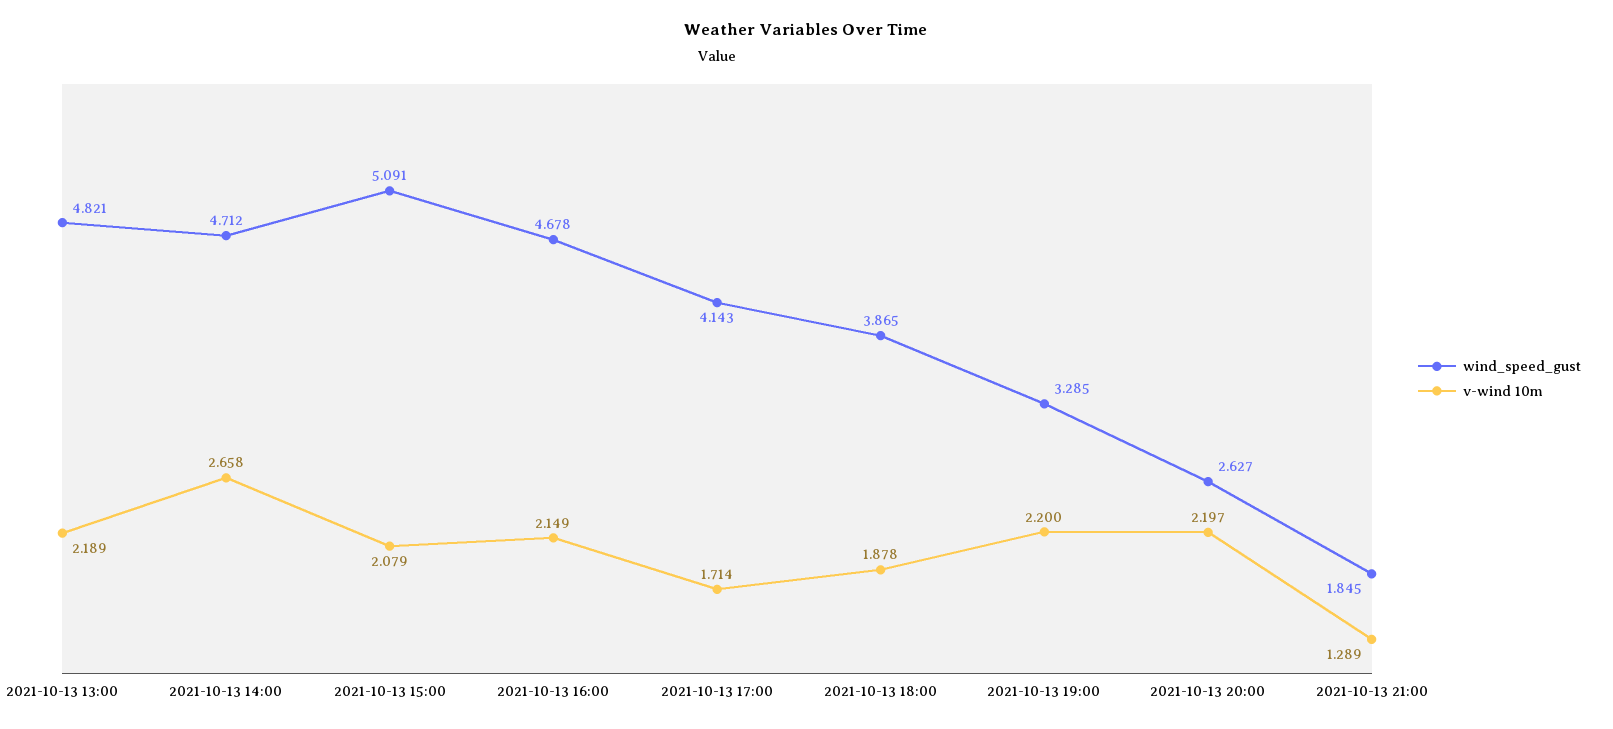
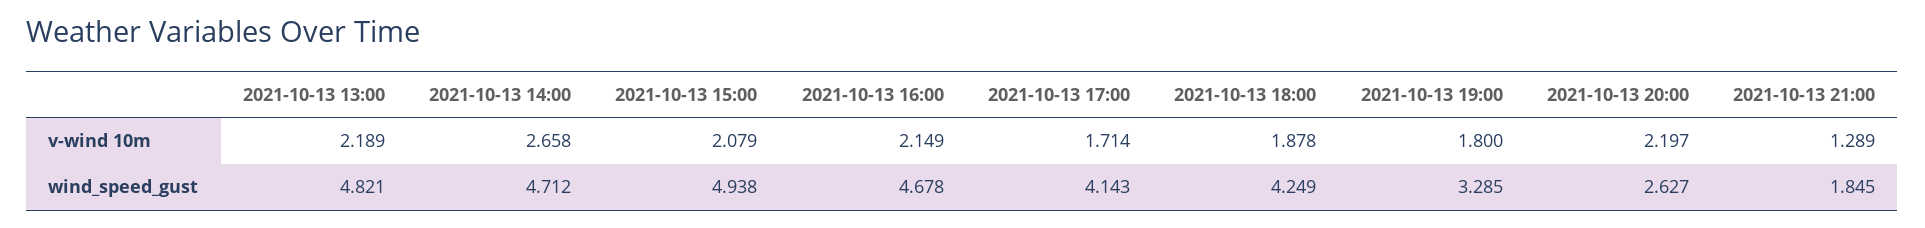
wind_speed_gust, 2021-10-13 15:00: 5.091 -> 4.938
wind_speed_gust, 2021-10-13 18:00: 3.865 -> 4.249
v-wind 10m, 2021-10-13 19:00: 2.2 -> 1.8

